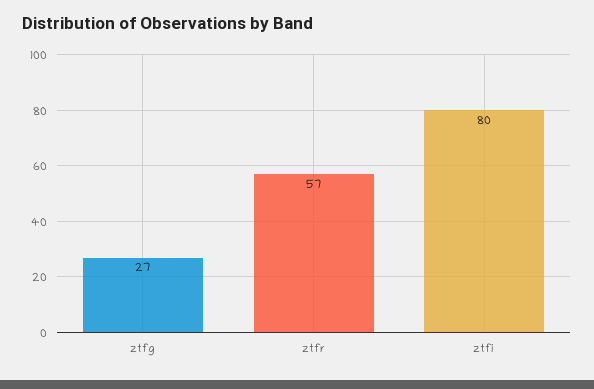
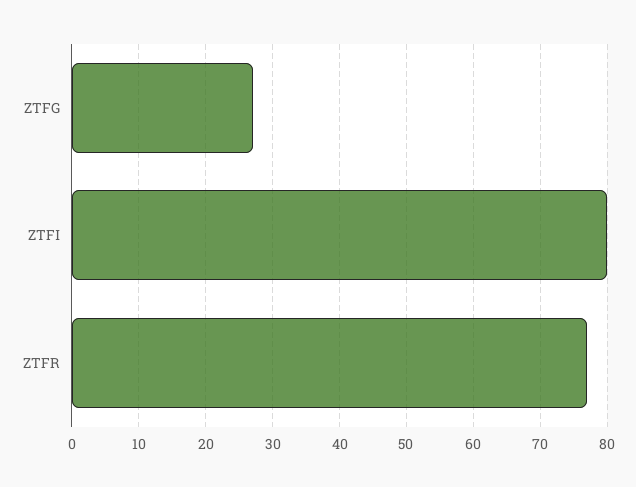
ztfr: 57 -> 77

